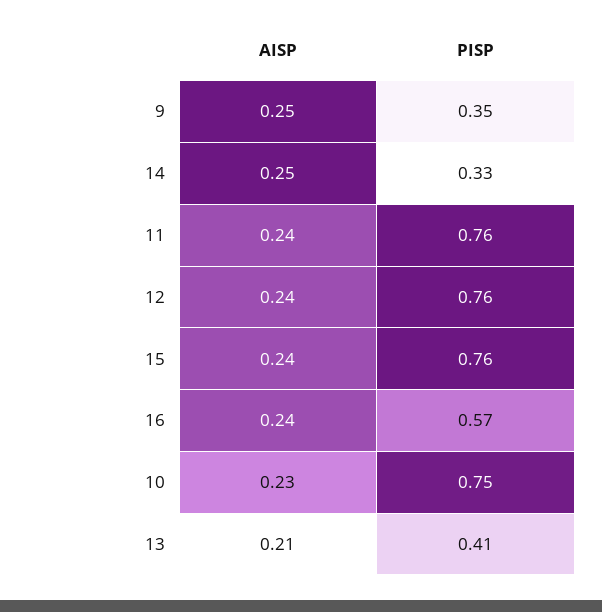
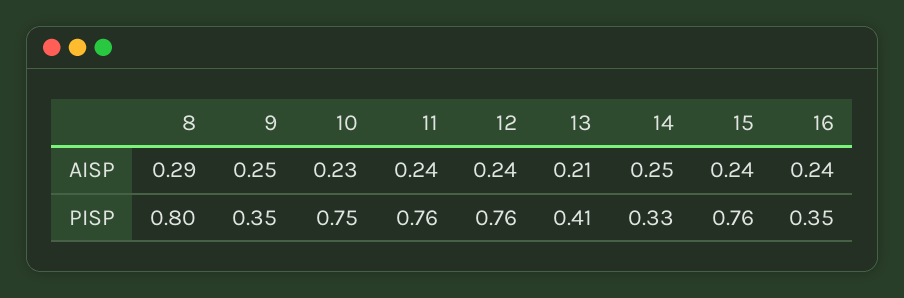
PISP, 16: 0.57 -> 0.35
AISP, 8: none -> 0.29
PISP, 8: none -> 0.8

